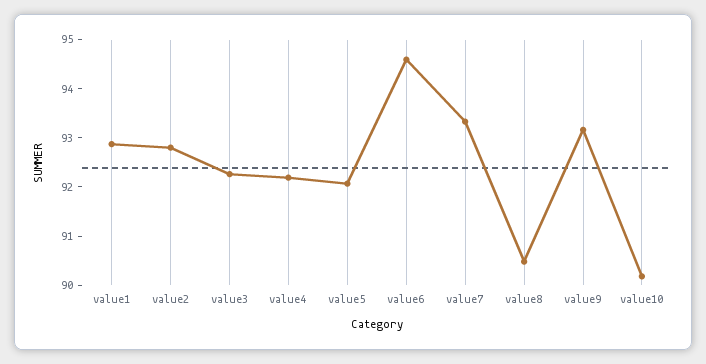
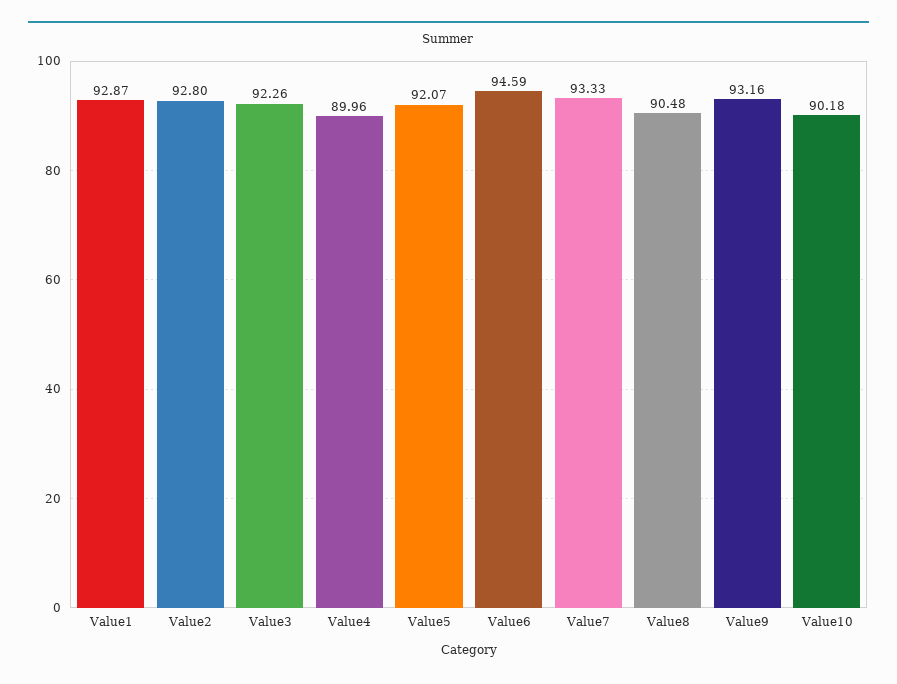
value4: 92.2 -> 89.96

